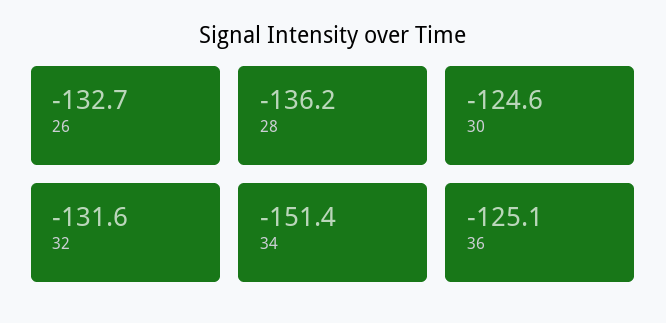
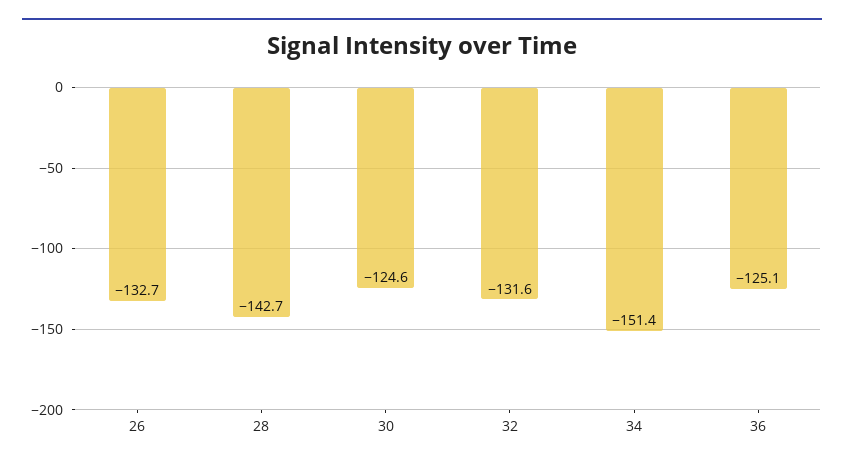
28: -136.2 -> -142.7

